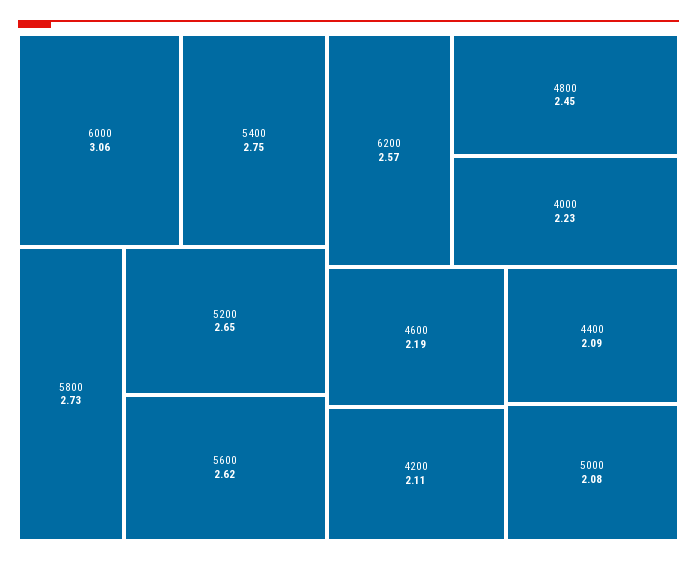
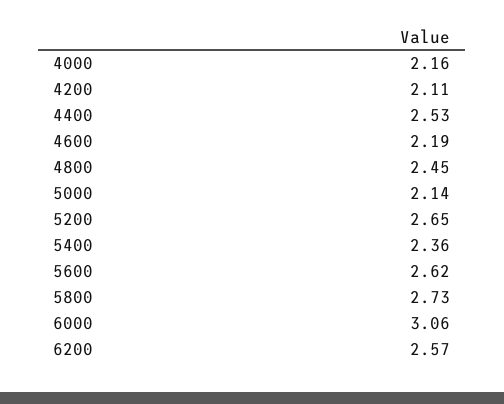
5400: 2.75 -> 2.36
4000: 2.23 -> 2.16
4400: 2.09 -> 2.53
5000: 2.08 -> 2.14

